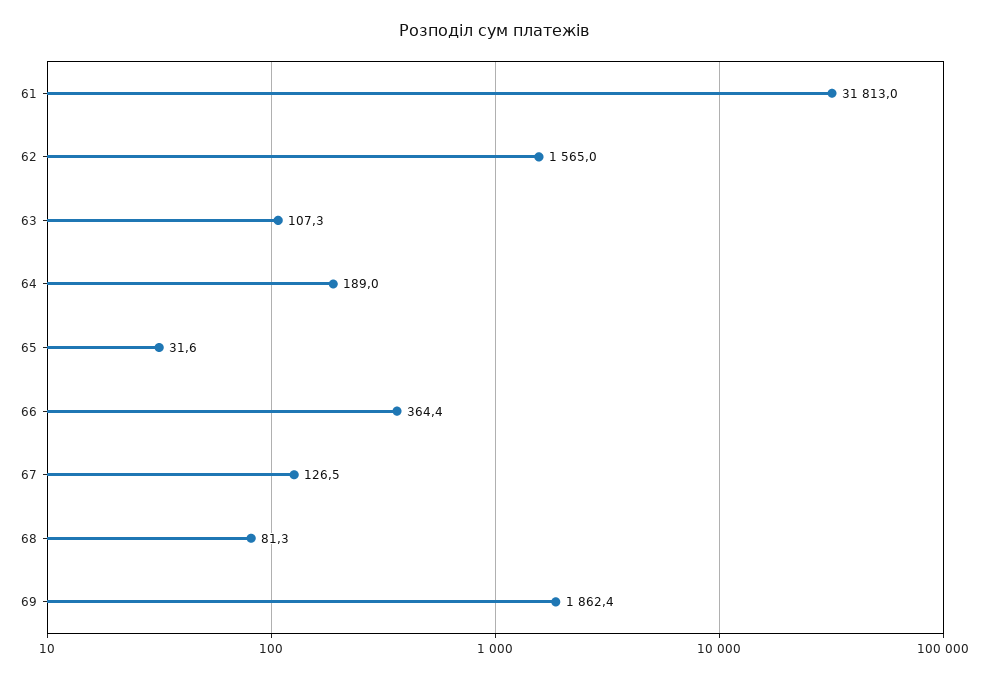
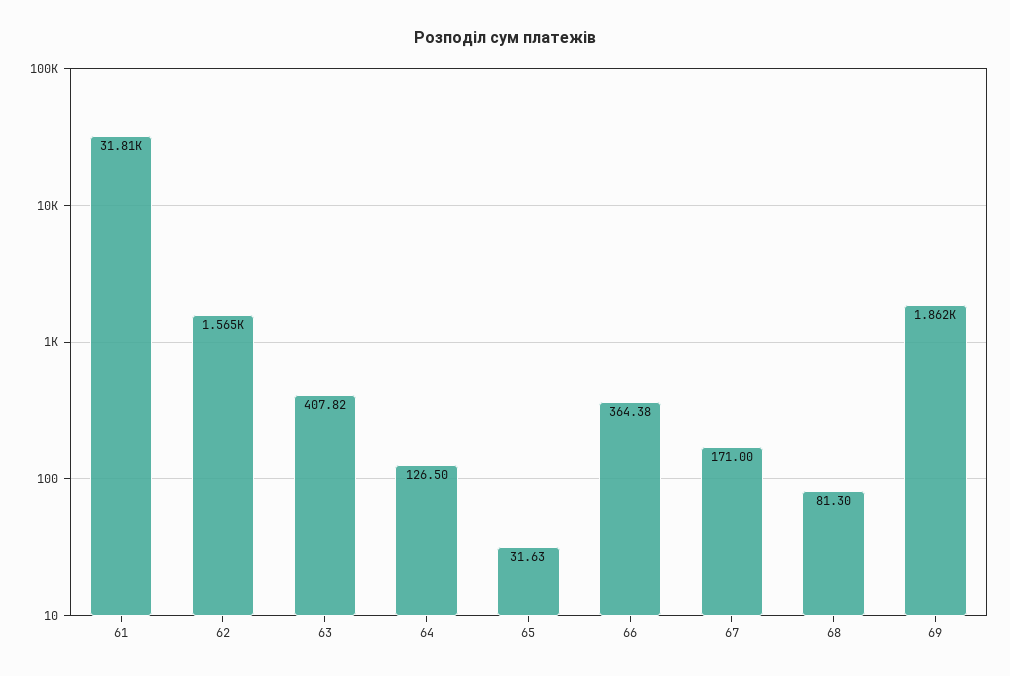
63: 107.3 -> 407.82
64: 189 -> 126.5
67: 126.5 -> 171

